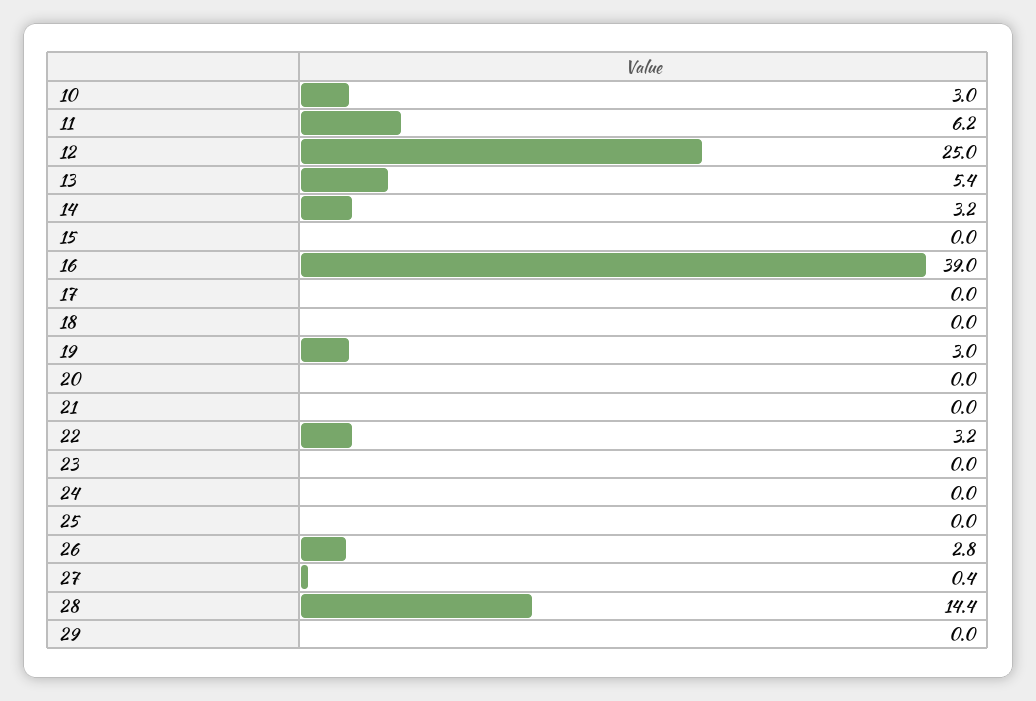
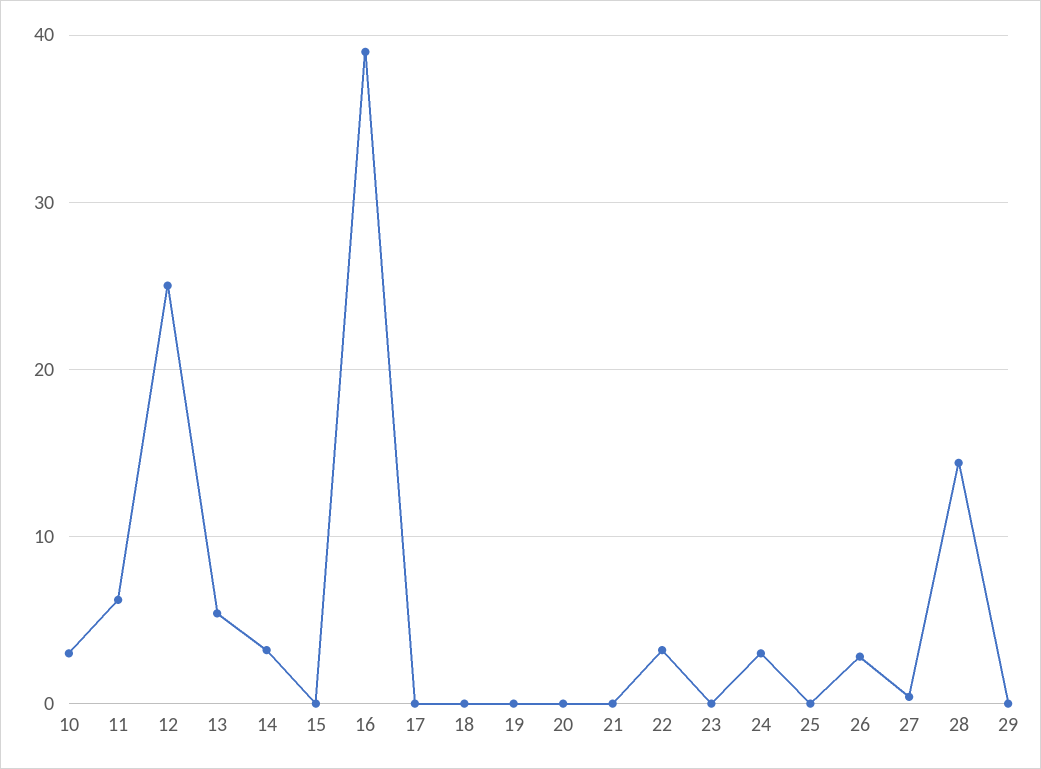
19: 3 -> 0
24: 0 -> 3

